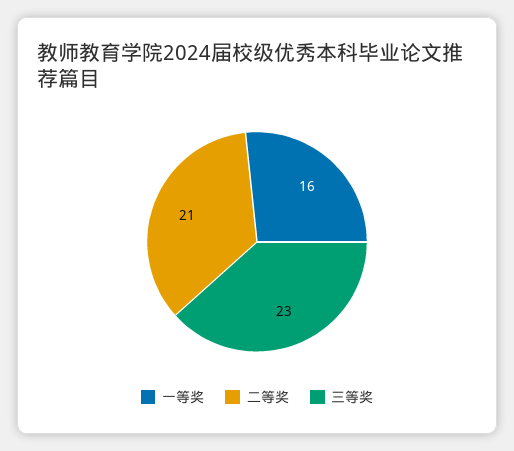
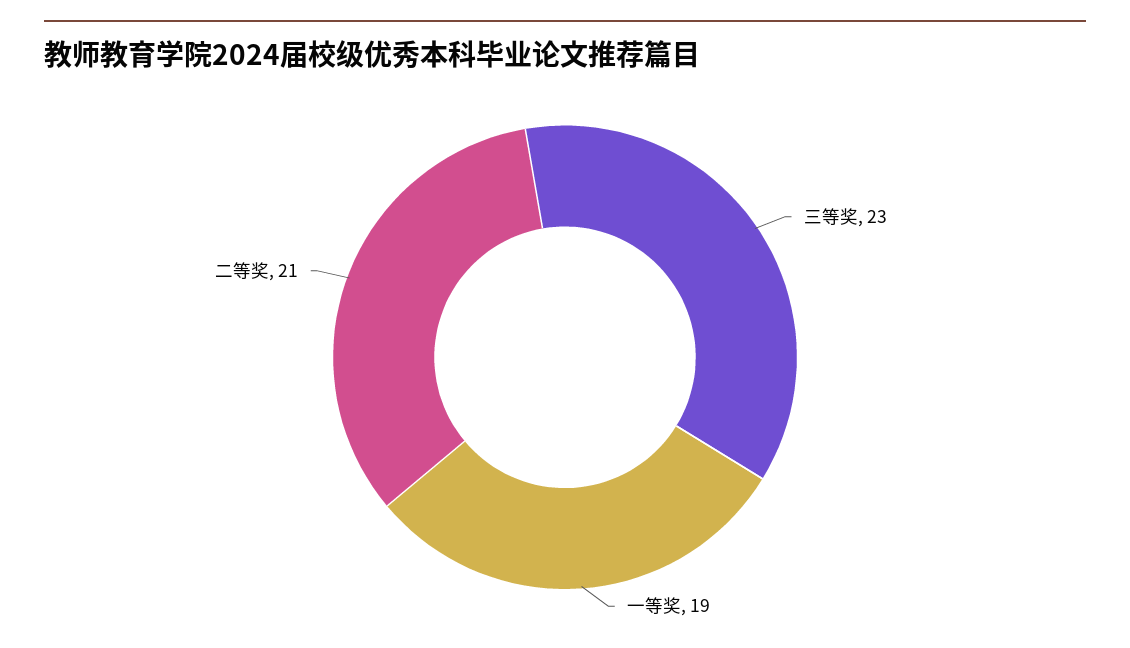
一等奖: 16 -> 19

